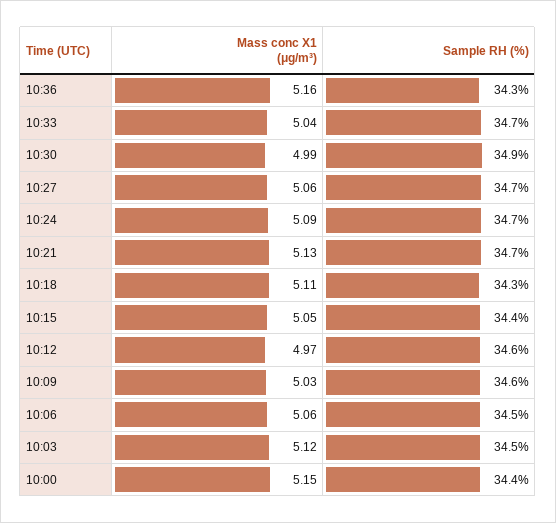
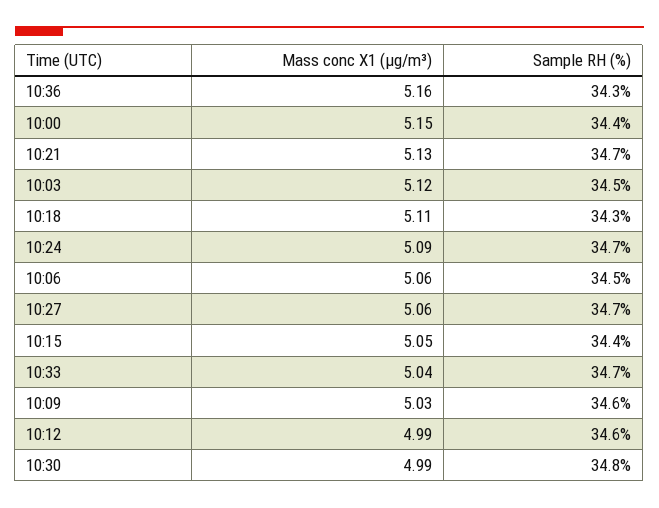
Sample RH (%), 10:30: 34.9 -> 34.8
Mass conc X1 (μg/m³), 10:12: 4.97 -> 4.99

